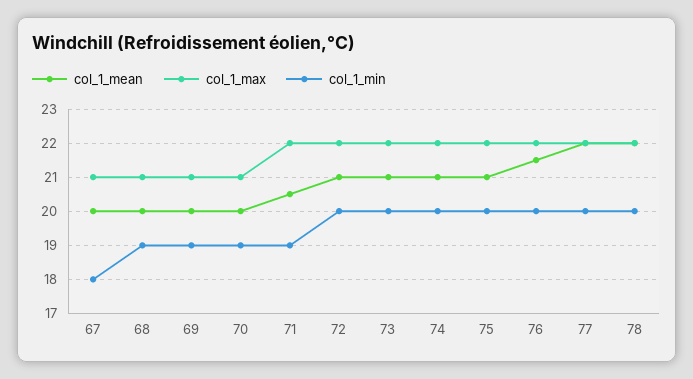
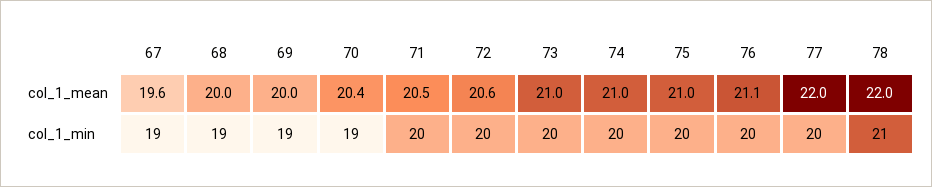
col_1_mean, 67: 20 -> 19.6
col_1_max, 67: 21 -> none
col_1_min, 67: 18 -> 19
col_1_max, 68: 21 -> none
col_1_max, 69: 21 -> none
col_1_mean, 70: 20 -> 20.4
col_1_max, 70: 21 -> none
col_1_max, 71: 22 -> none
col_1_min, 71: 19 -> 20
col_1_mean, 72: 21 -> 20.6
col_1_max, 72: 22 -> none
col_1_max, 73: 22 -> none
col_1_max, 74: 22 -> none
col_1_max, 75: 22 -> none
col_1_mean, 76: 21.5 -> 21.1
col_1_max, 76: 22 -> none
col_1_max, 77: 22 -> none
col_1_max, 78: 22 -> none
col_1_min, 78: 20 -> 21

